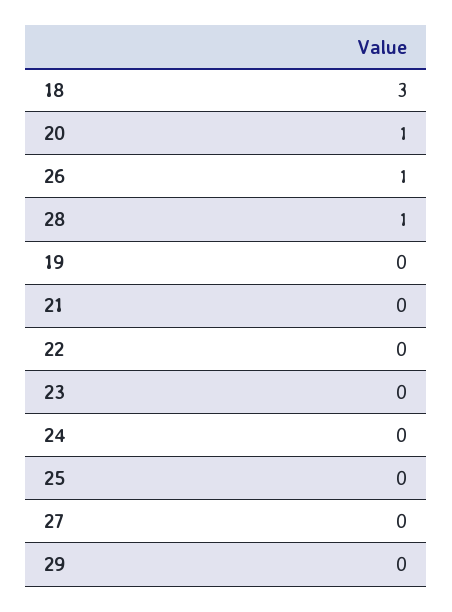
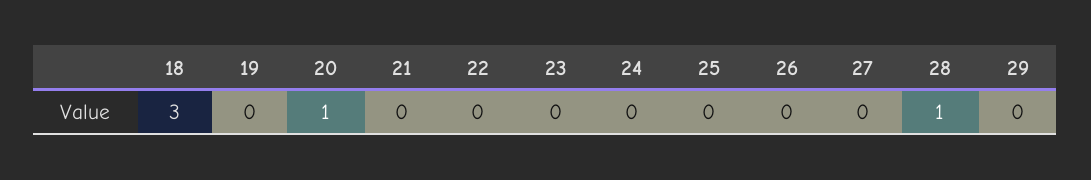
26: 1 -> 0

